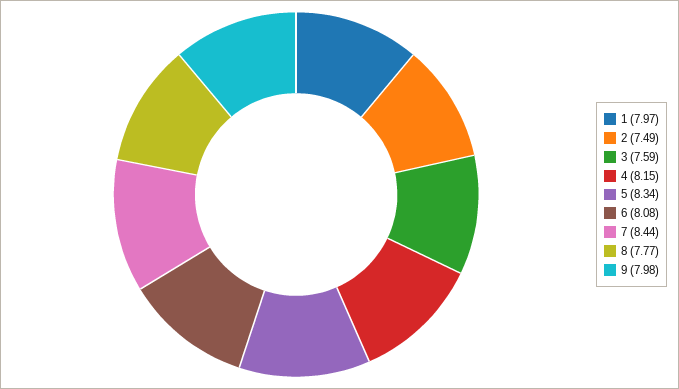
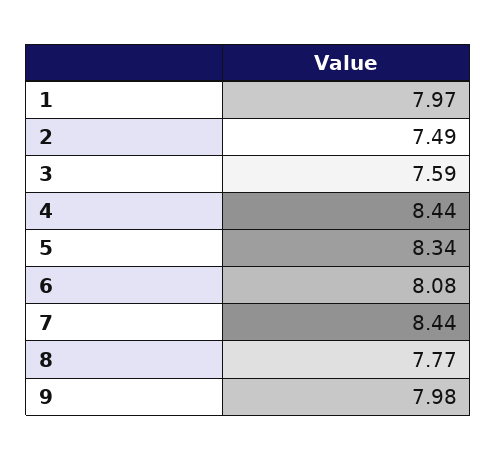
4: 8.15 -> 8.44

